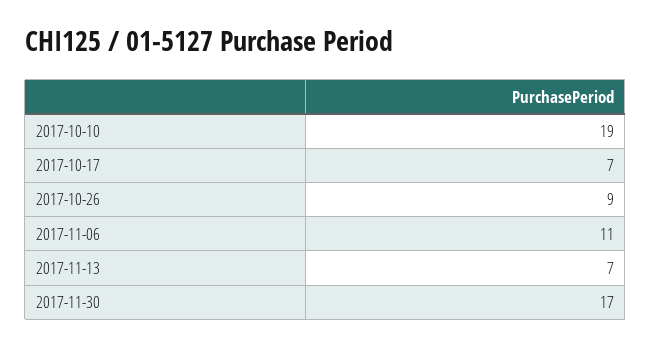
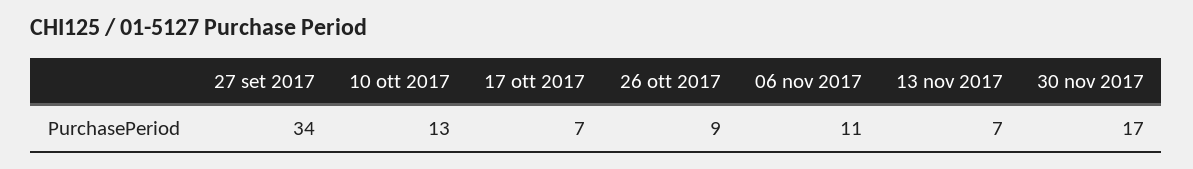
2017-10-10: 19 -> 13
27 set 2017: none -> 34

